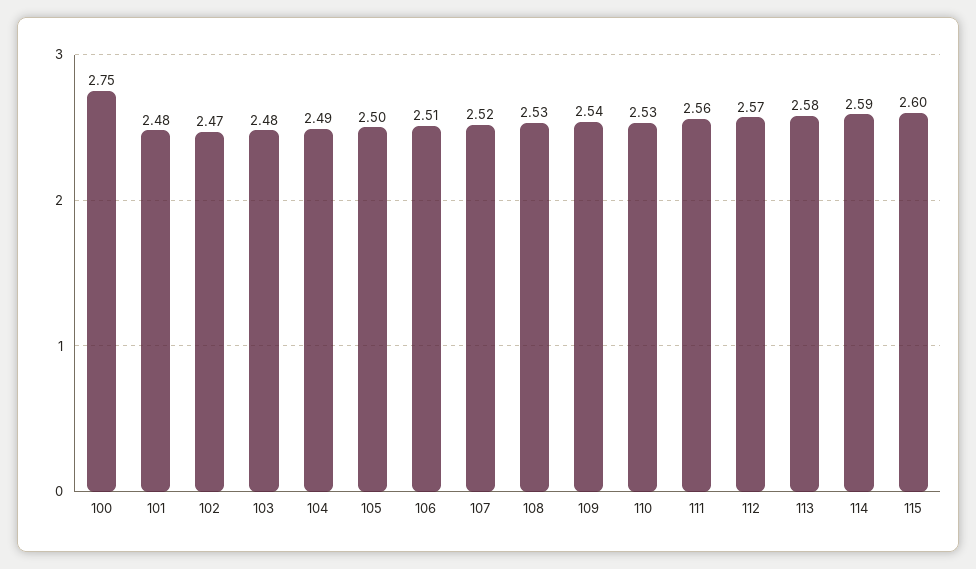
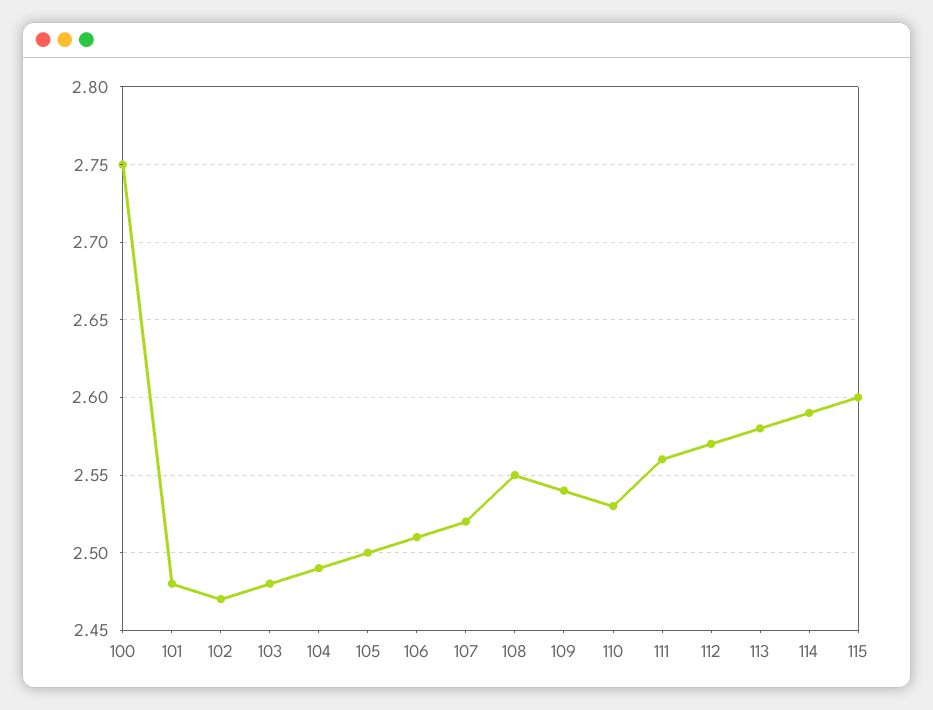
108: 2.53 -> 2.55

